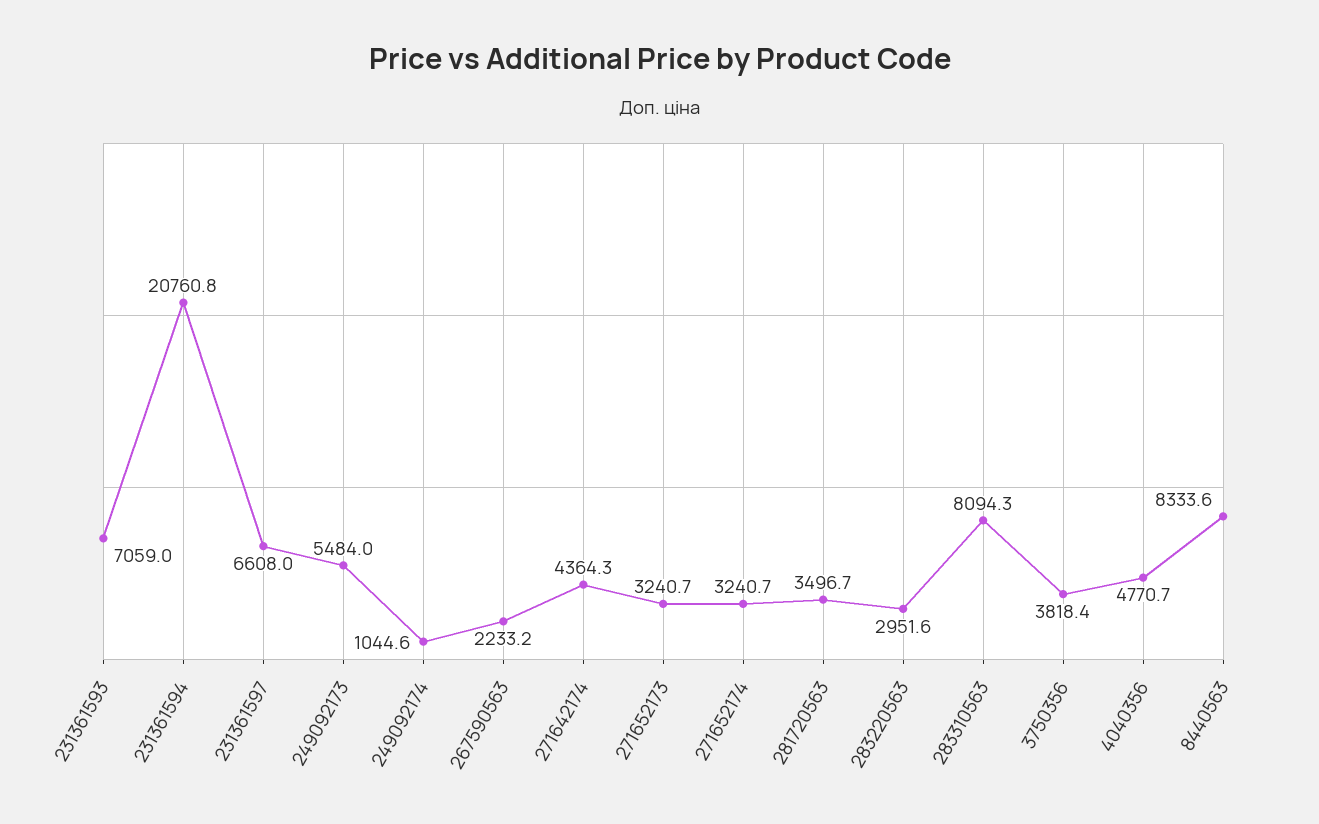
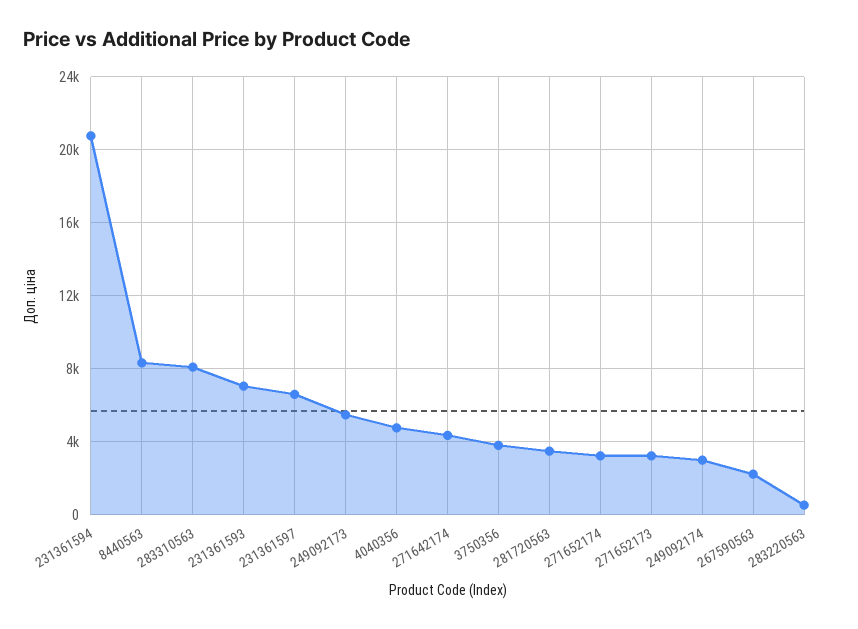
249092174: 1044.6 -> 3000
283220563: 2951.6 -> 500

